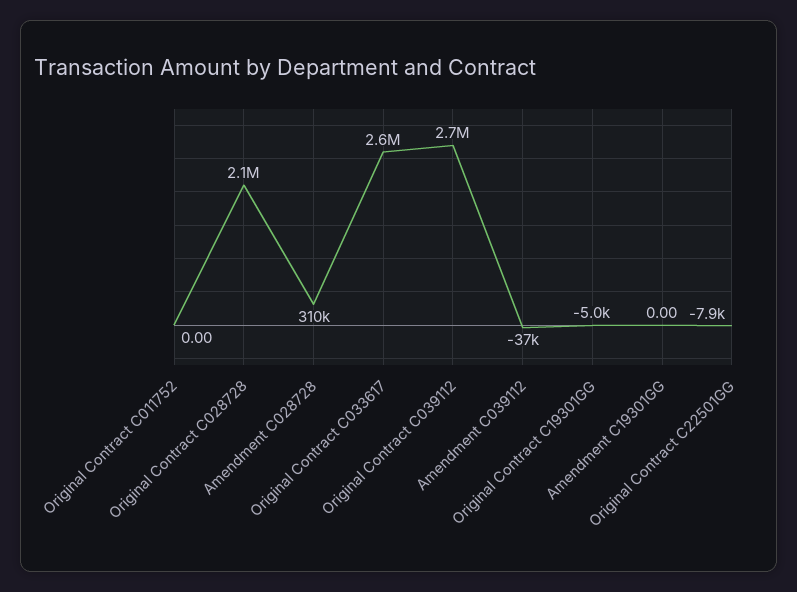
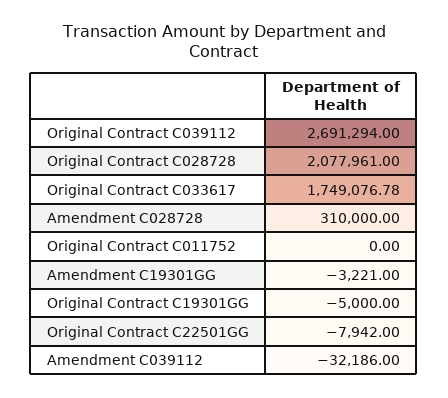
Original Contract C033617: 2600000 -> 1749076.78
Amendment C039112: -37000 -> -32186
Amendment C19301GG: 0 -> -3221

